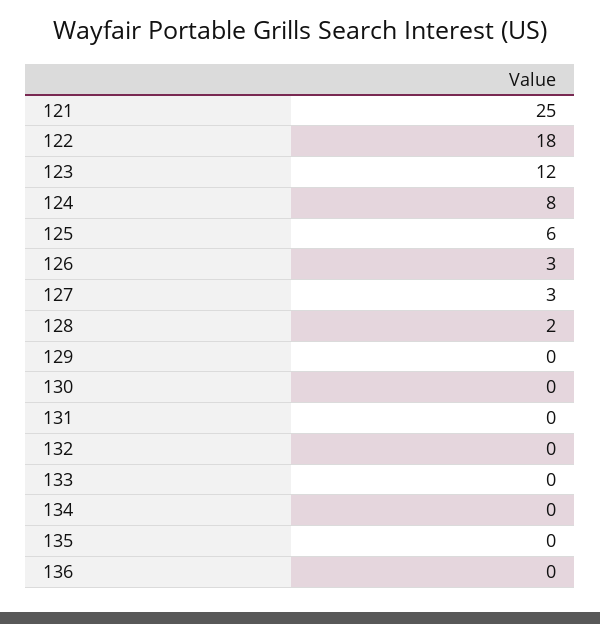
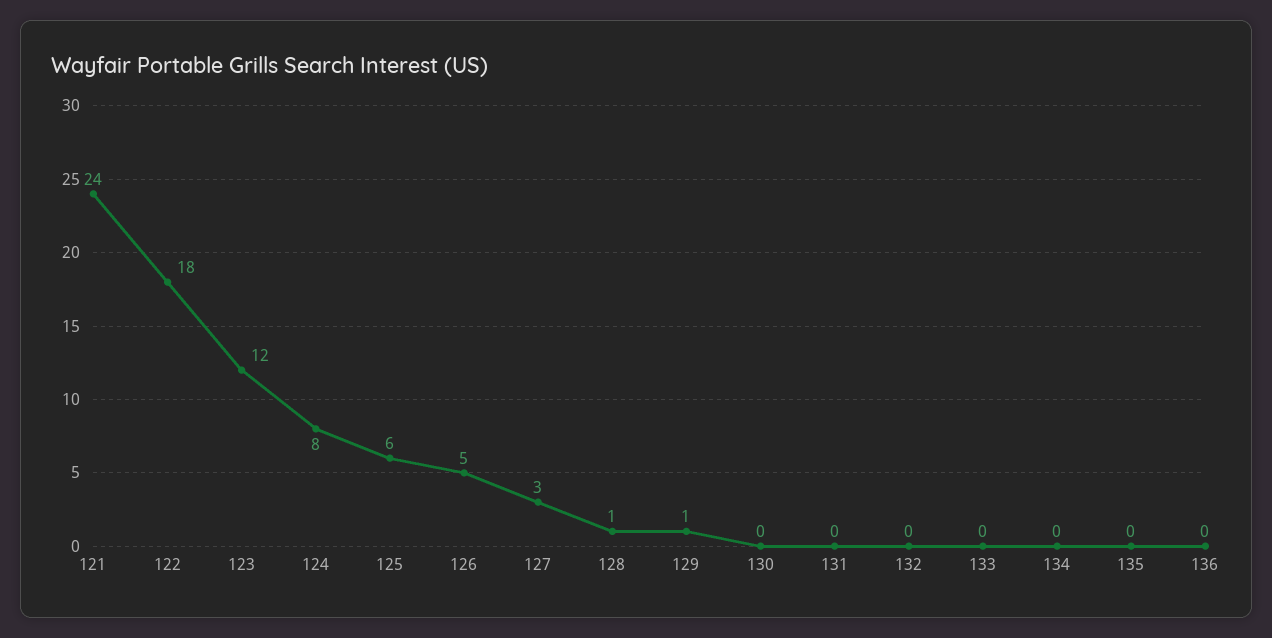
121: 25 -> 24
126: 3 -> 5
128: 2 -> 1
129: 0 -> 1

